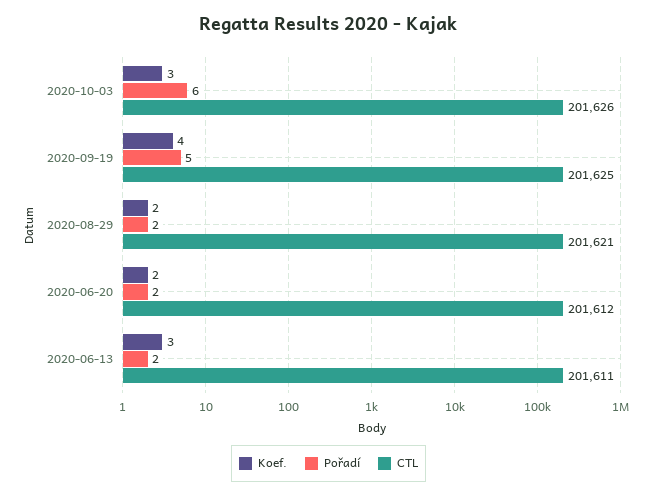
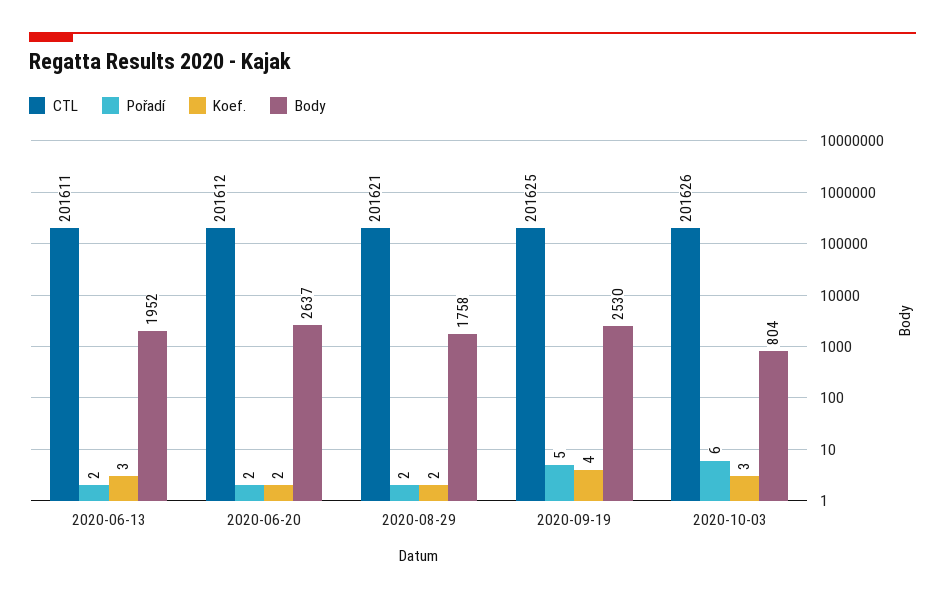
Body, 2020-06-13: none -> 1952
Body, 2020-06-20: none -> 2637
Body, 2020-08-29: none -> 1758
Body, 2020-09-19: none -> 2530
Body, 2020-10-03: none -> 804

